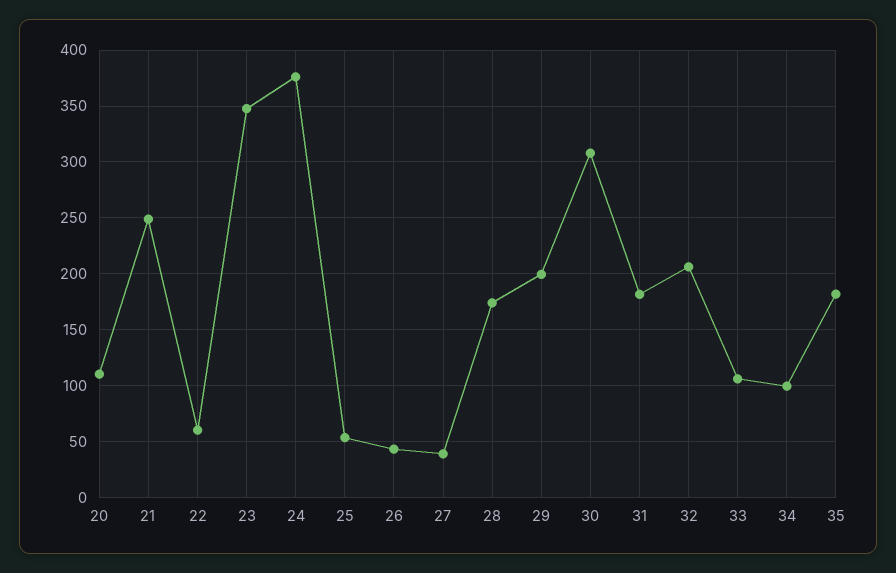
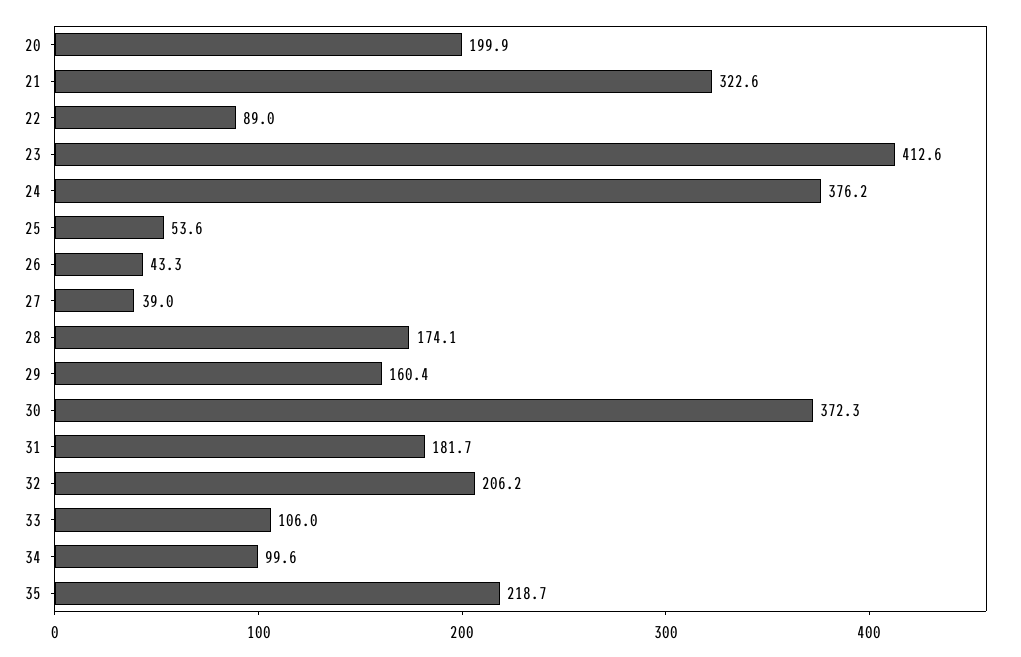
20: 110 -> 199.9
21: 250 -> 322.6
22: 60 -> 89
23: 350 -> 412.6
29: 200 -> 160.4
30: 310 -> 372.3
35: 180 -> 218.7

